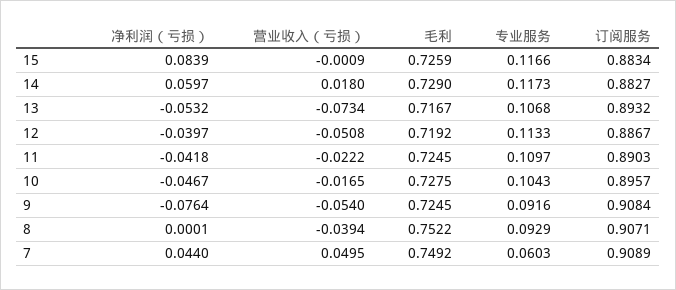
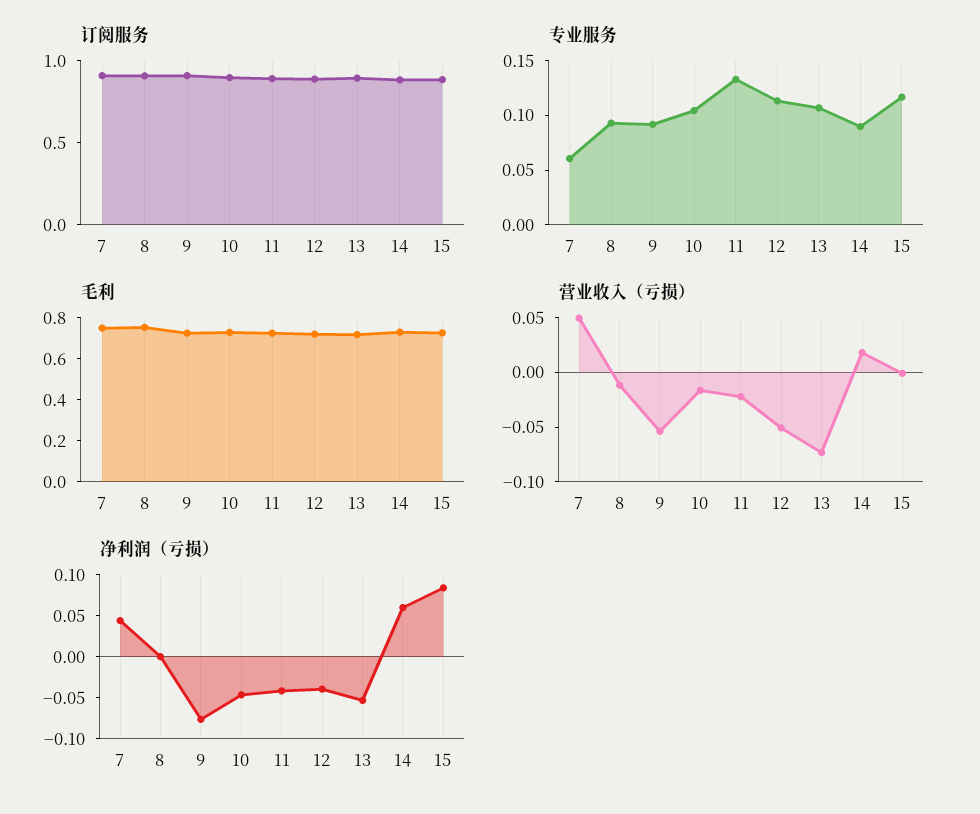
专业服务, 14: 0.1173 -> 0.09
专业服务, 11: 0.1097 -> 0.13
营业收入（亏损）, 8: -0.0394 -> -0.01

